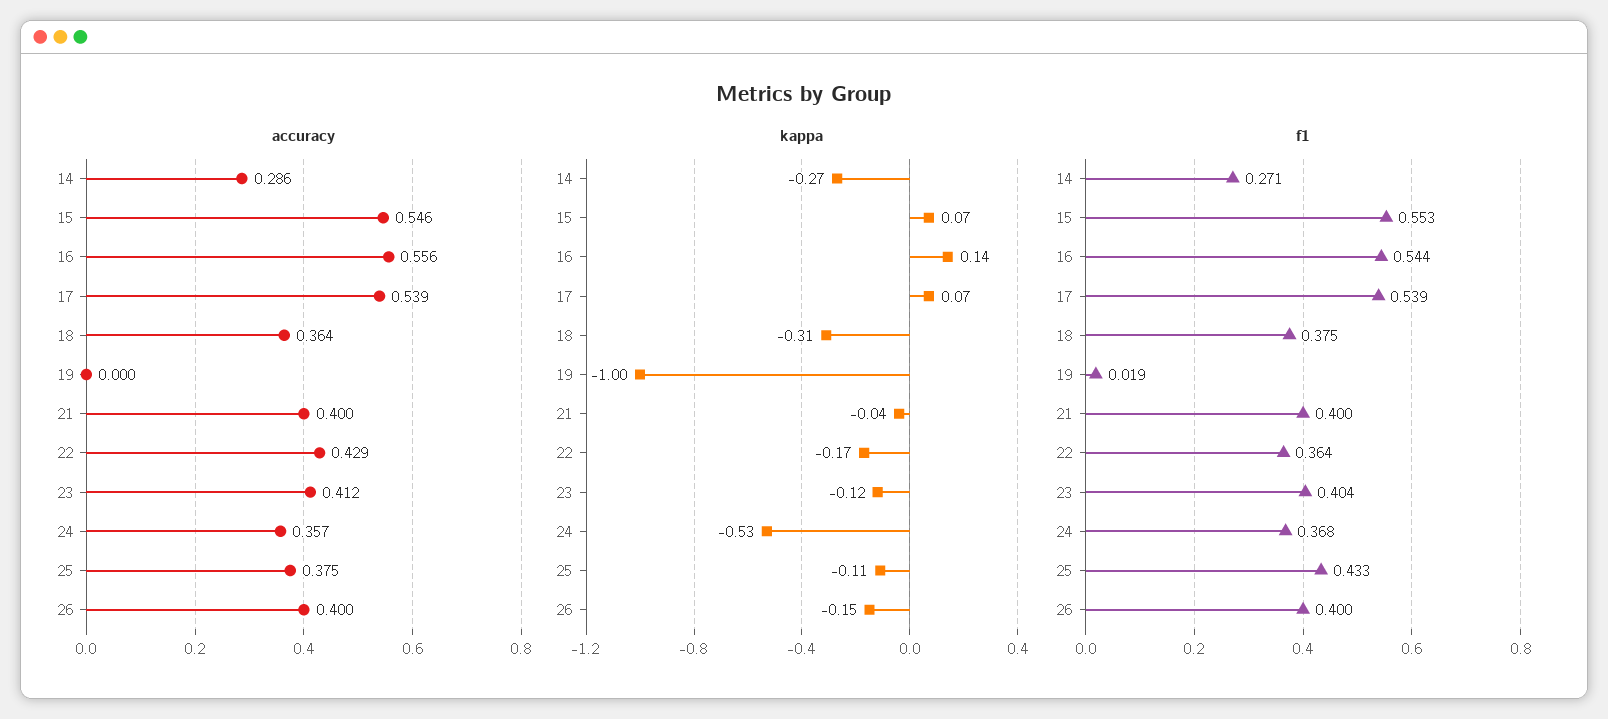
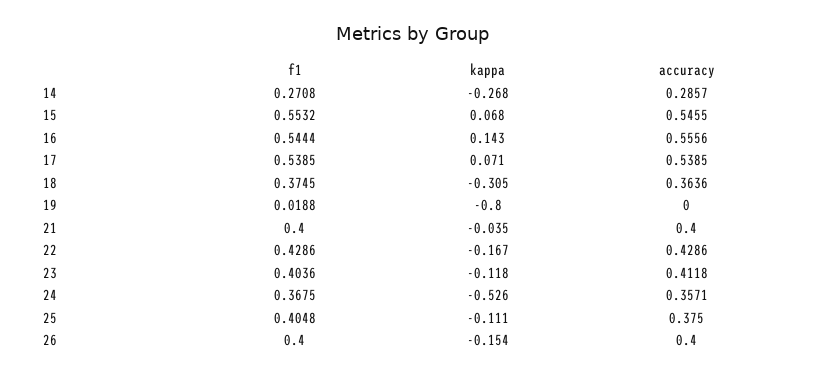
kappa, 19: -1 -> -0.8
f1, 22: 0.364 -> 0.4286
f1, 25: 0.433 -> 0.4048

